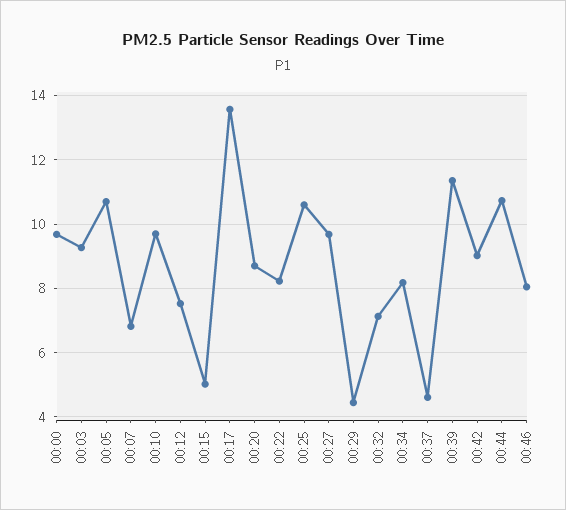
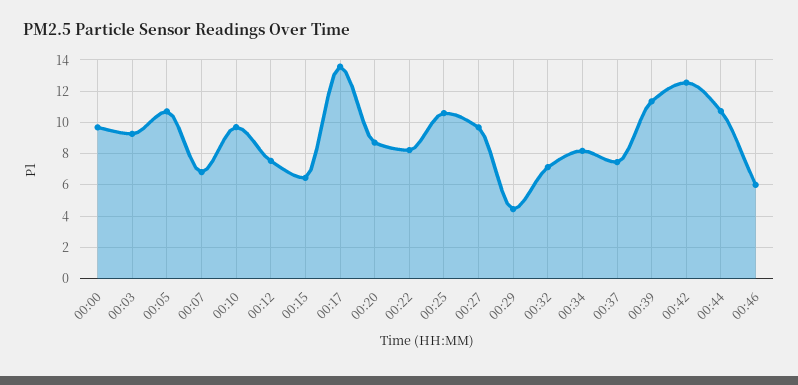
00:15: 5 -> 6.5
00:37: 4.6 -> 7.5
00:42: 9 -> 12.5
00:46: 8 -> 6

